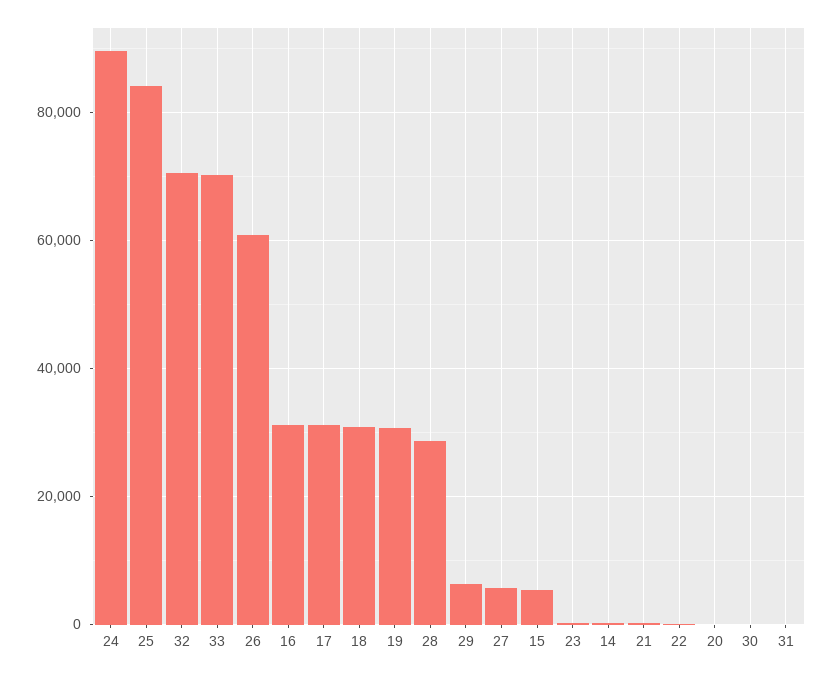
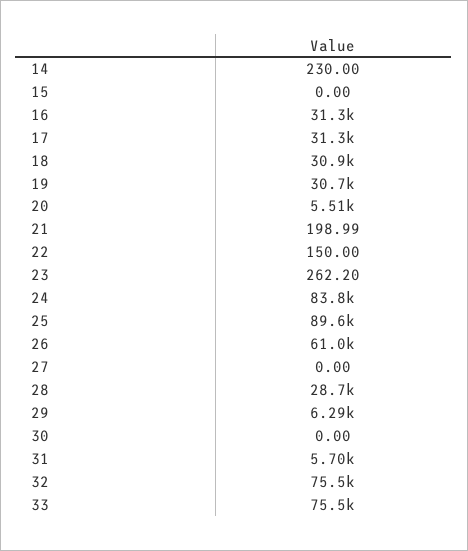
24: 90000 -> 83800
25: 84000 -> 89600
32: 70000 -> 75500
33: 70000 -> 75500
27: 6000 -> 0
15: 6000 -> 0
20: 0 -> 5510
31: 0 -> 5700

